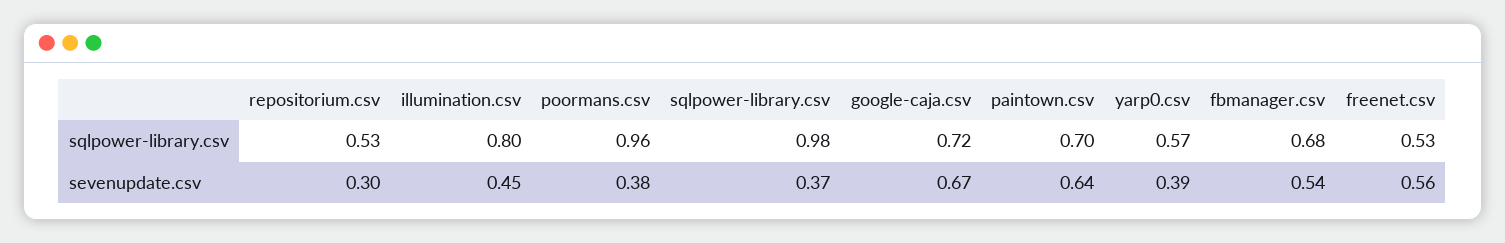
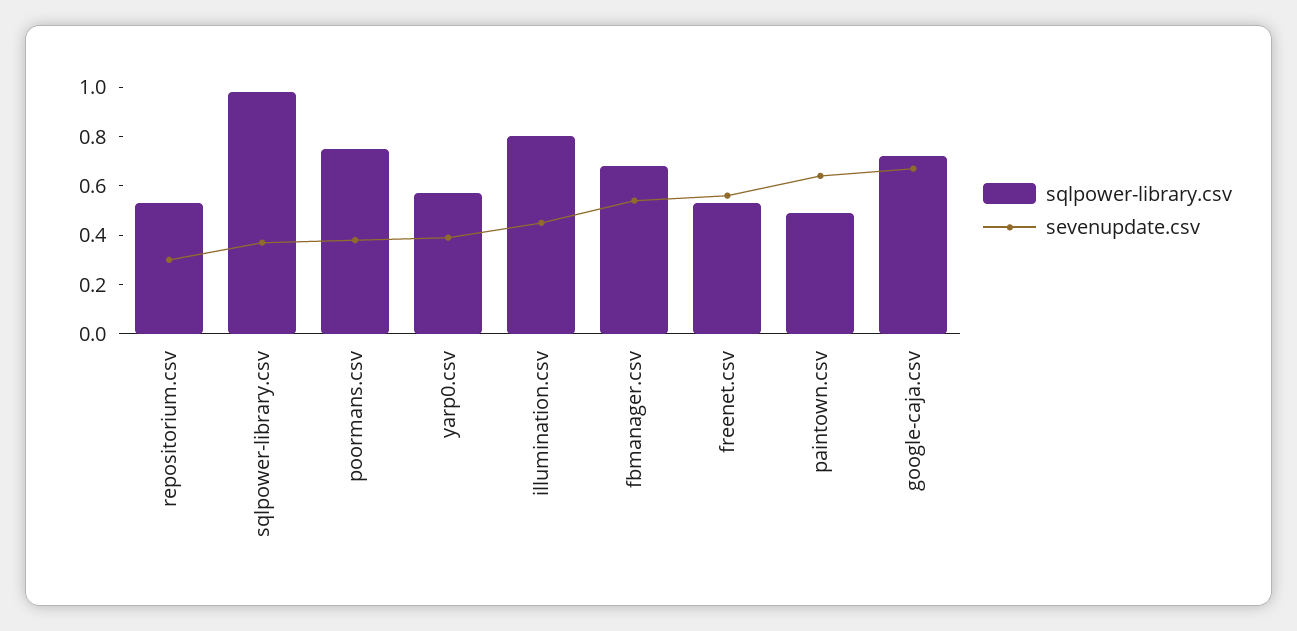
sqlpower-library.csv, poormans.csv: 0.96 -> 0.75
sqlpower-library.csv, paintown.csv: 0.7 -> 0.5

